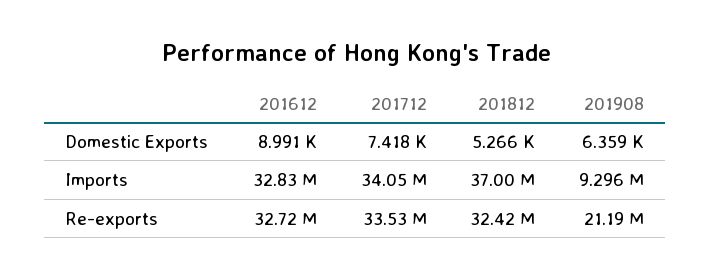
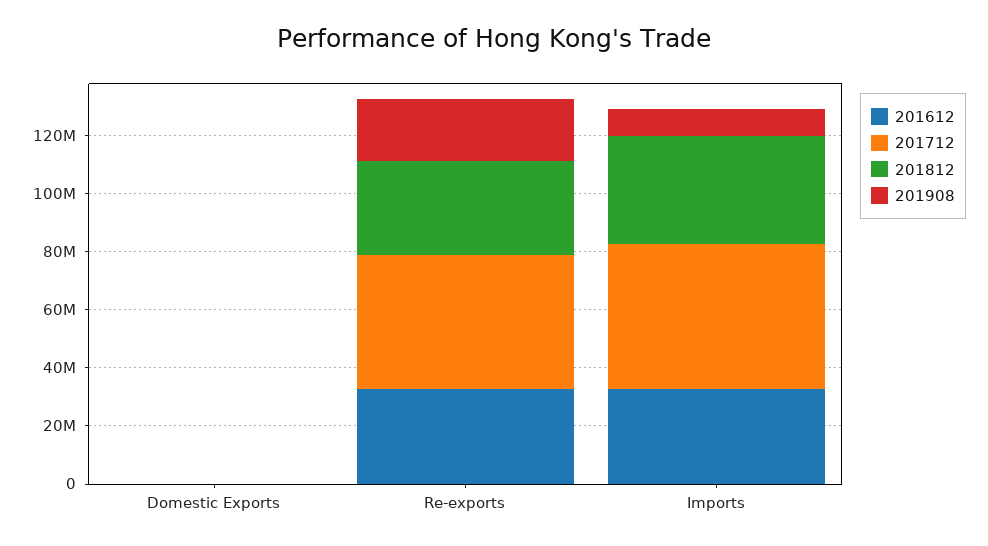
201712, Imports: 34050000 -> 50000000
201712, Re-exports: 33530000 -> 45000000

